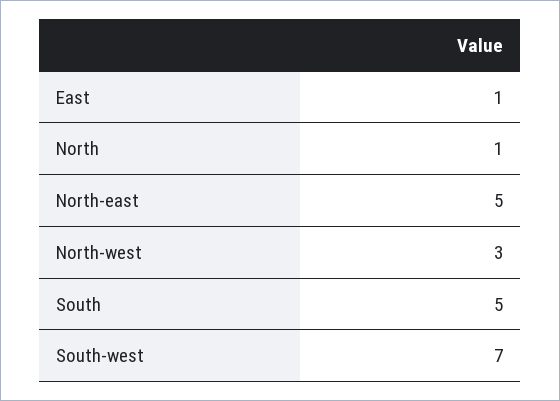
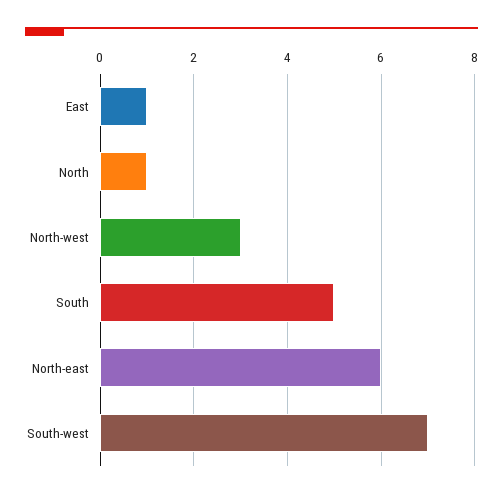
North-east: 5 -> 6

